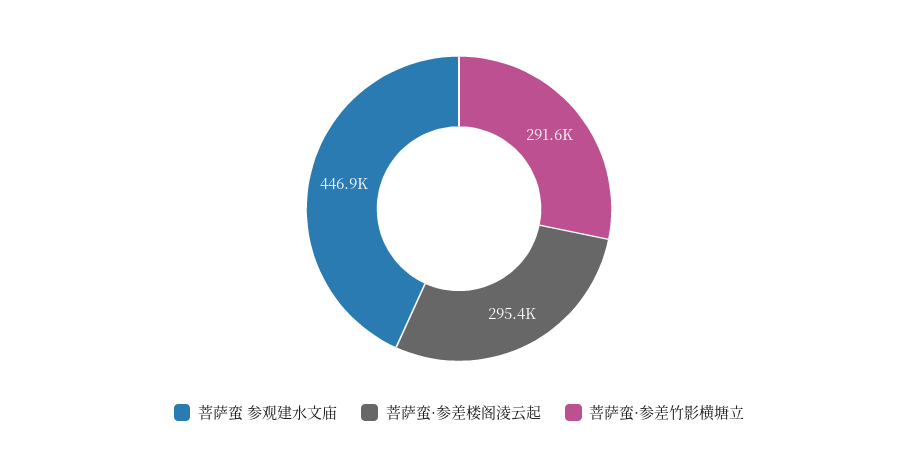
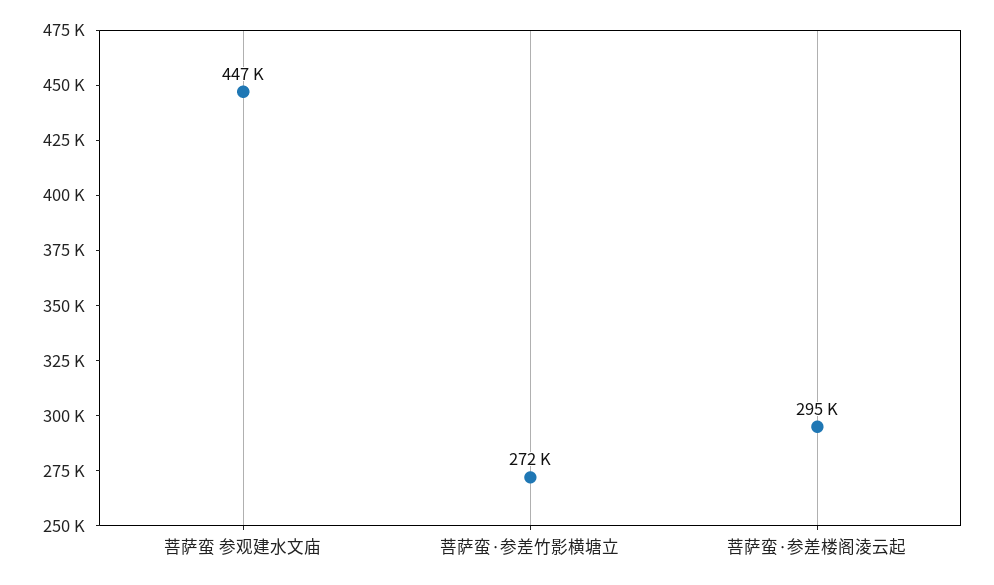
菩萨蛮·参差竹影横塘立: 291600 -> 272000

